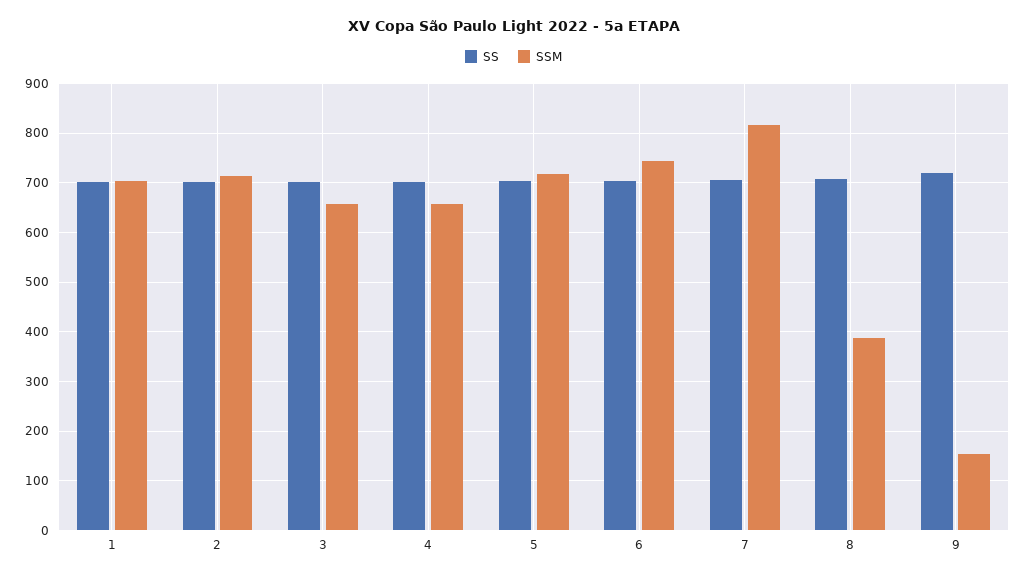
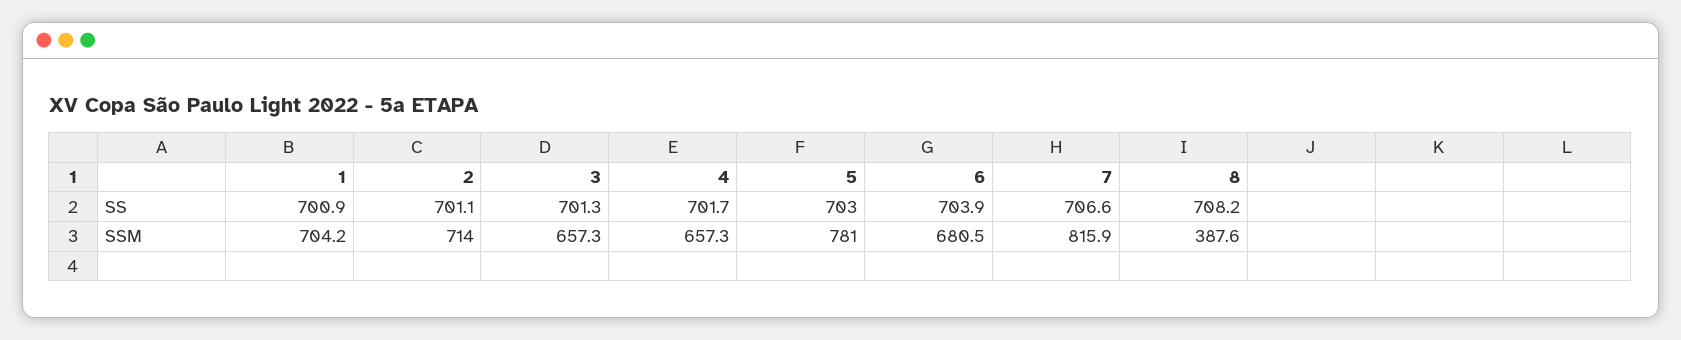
SSM, 5: 720 -> 781
SSM, 6: 740 -> 680.5
SS, 9: 720 -> none
SSM, 9: 160 -> none

